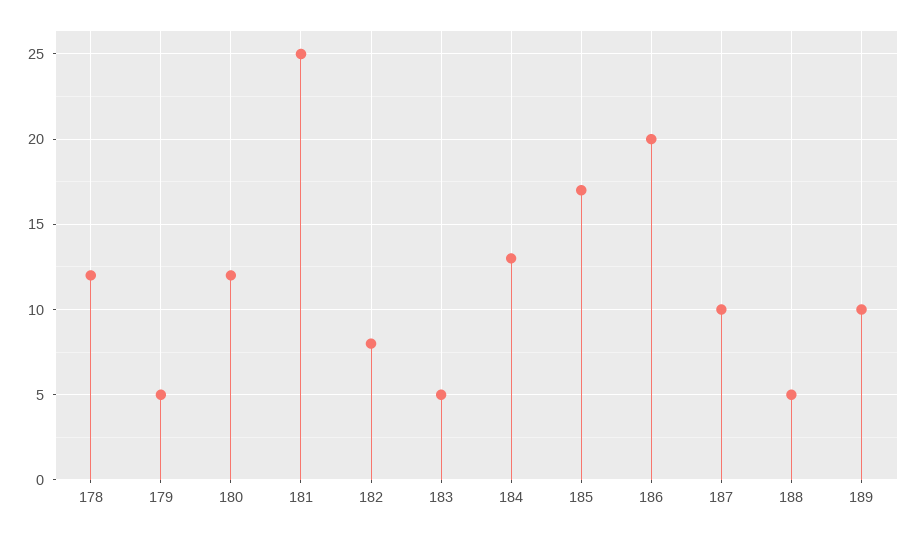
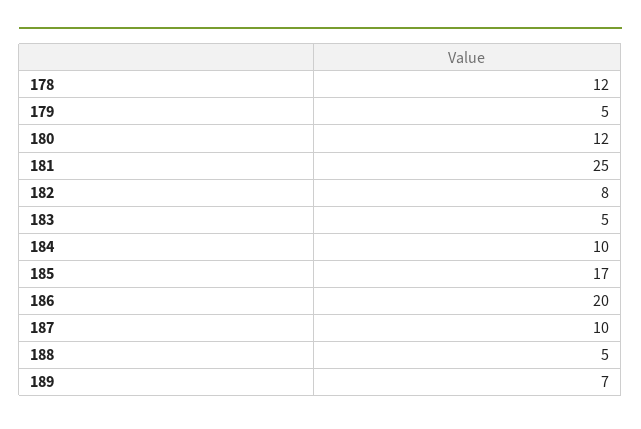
184: 13 -> 10
189: 10 -> 7

